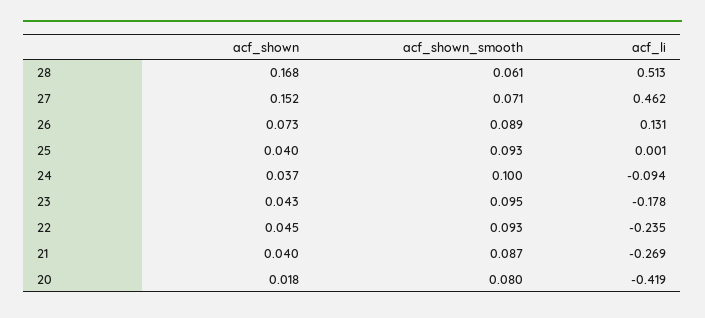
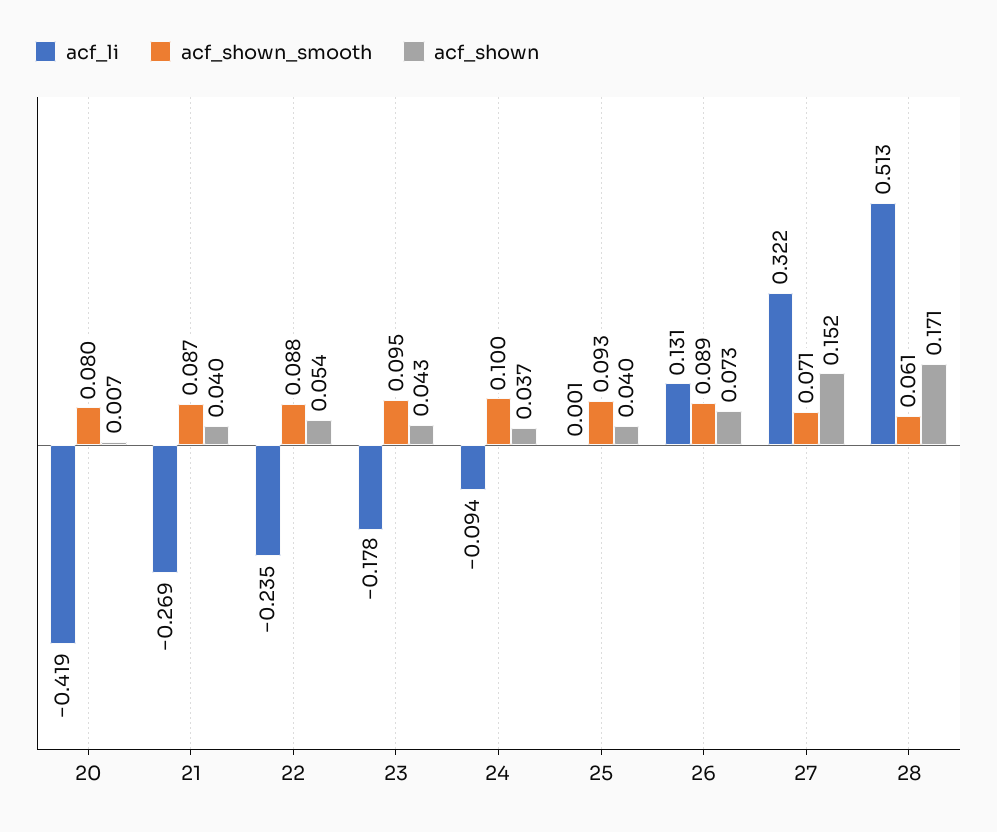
acf_shown, 28: 0.168 -> 0.171
acf_li, 27: 0.462 -> 0.322
acf_shown, 22: 0.045 -> 0.054
acf_shown_smooth, 22: 0.093 -> 0.088
acf_shown, 20: 0.018 -> 0.007

